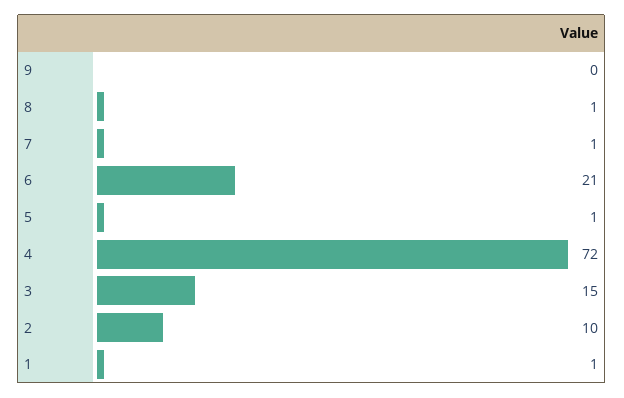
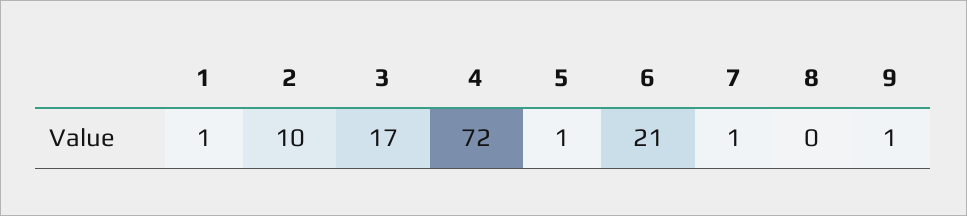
9: 0 -> 1
8: 1 -> 0
3: 15 -> 17

